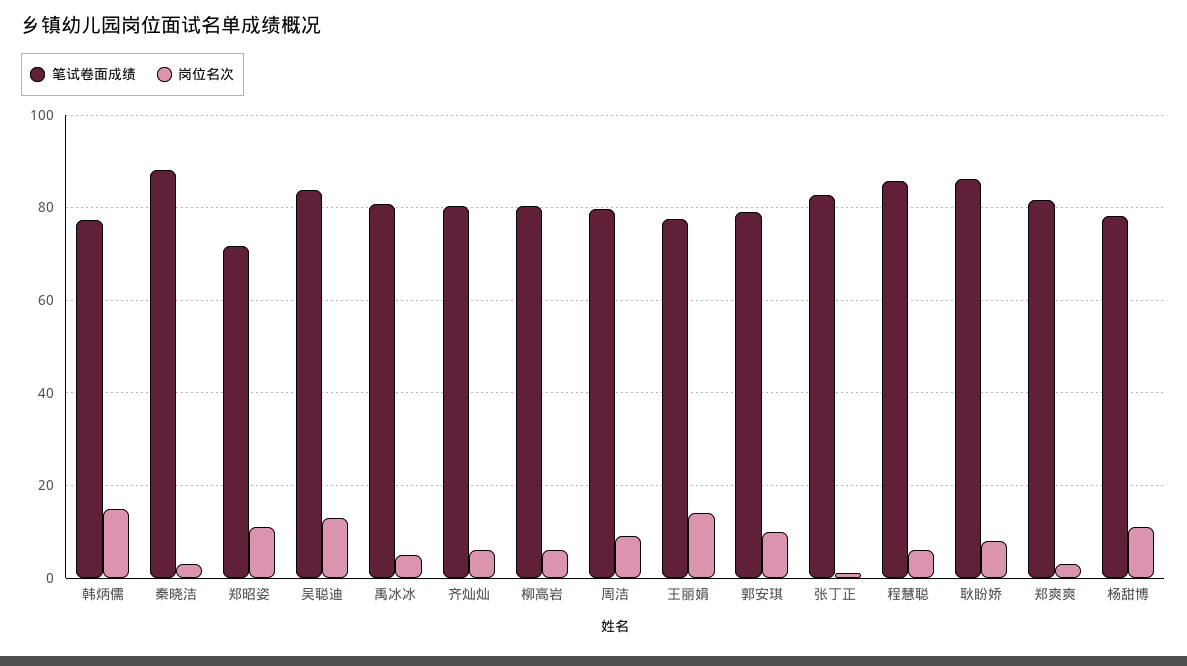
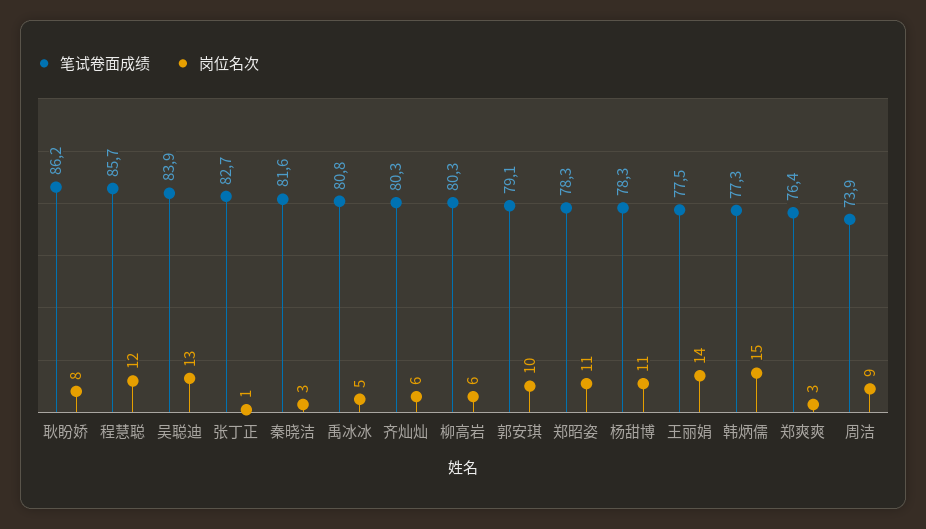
笔试卷面成绩, 秦晓洁: 88 -> 81.6
笔试卷面成绩, 郑昭姿: 72 -> 78.3
笔试卷面成绩, 周洁: 80 -> 73.9
岗位名次, 程慧聪: 6 -> 12
笔试卷面成绩, 郑爽爽: 82 -> 76.4

